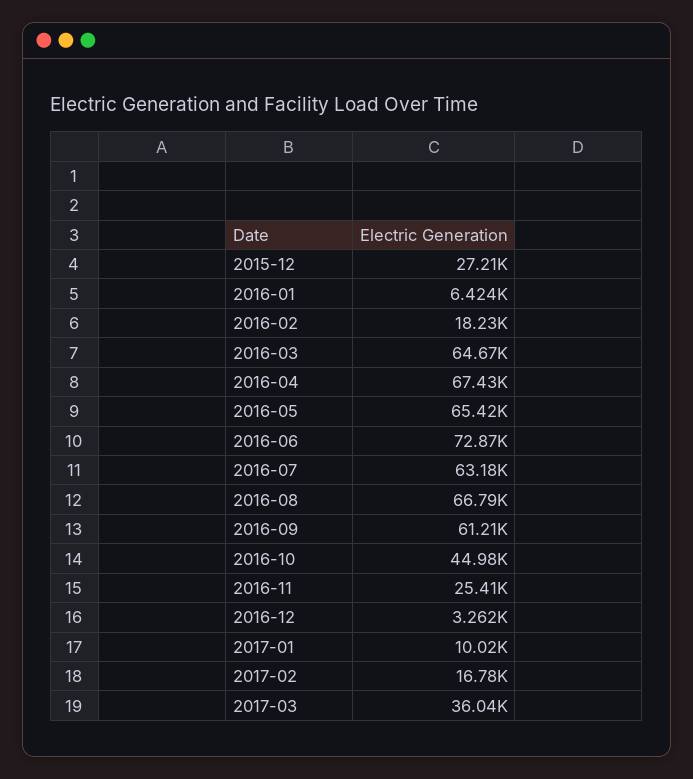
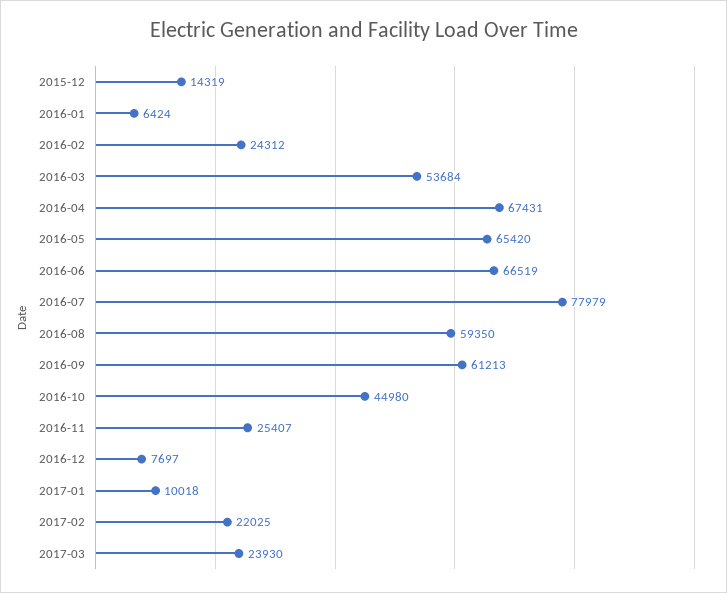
2015-12: 27210 -> 14319
2016-02: 18230 -> 24312
2016-03: 64670 -> 53684
2016-06: 72870 -> 66519
2016-07: 63180 -> 77979
2016-08: 66790 -> 59350
2016-12: 3262 -> 7697
2017-02: 16780 -> 22025
2017-03: 36040 -> 23930

